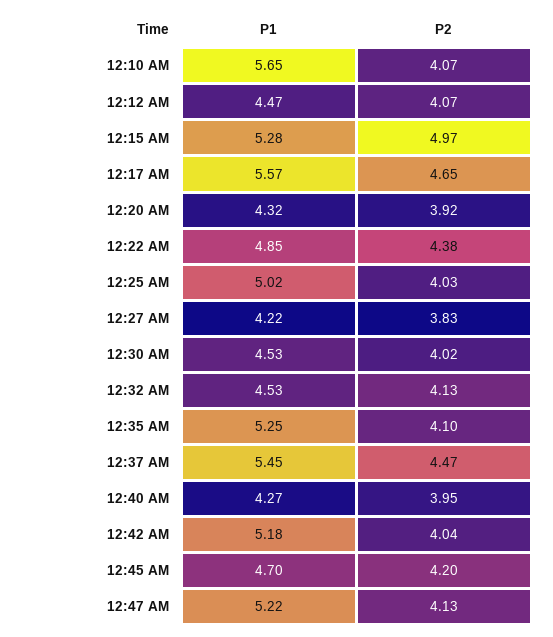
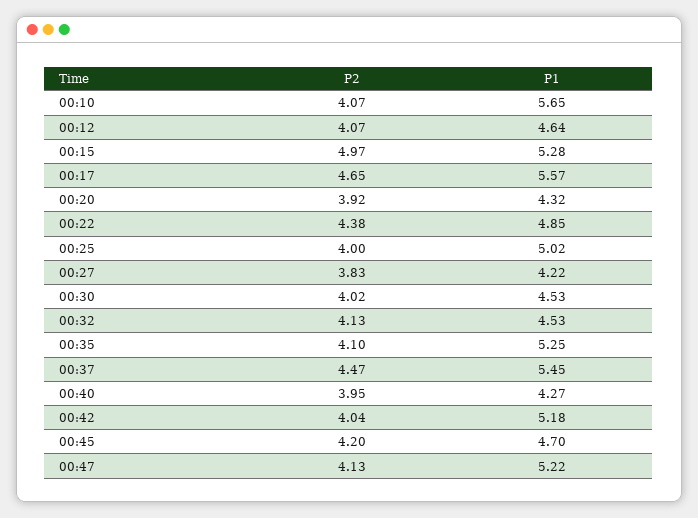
P1, 12:12 AM: 4.47 -> 4.64
P2, 12:25 AM: 4.03 -> 4

